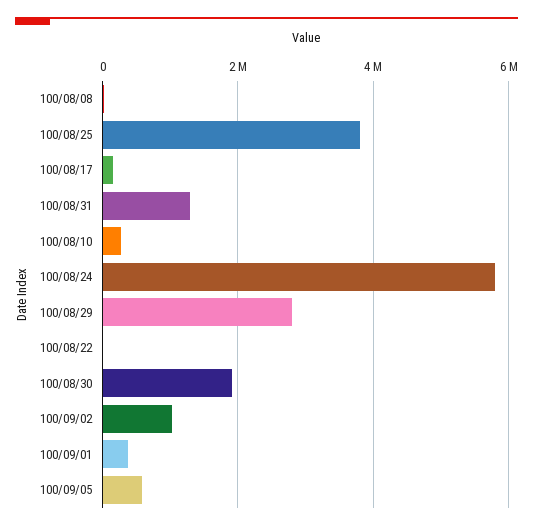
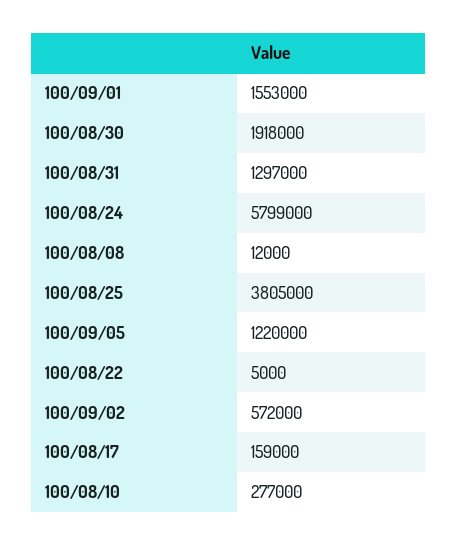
100/08/29: 2800000 -> none
100/09/02: 1000000 -> 572000
100/09/01: 400000 -> 1553000
100/09/05: 600000 -> 1220000

